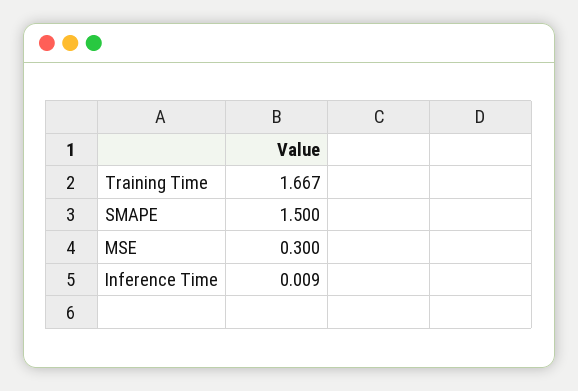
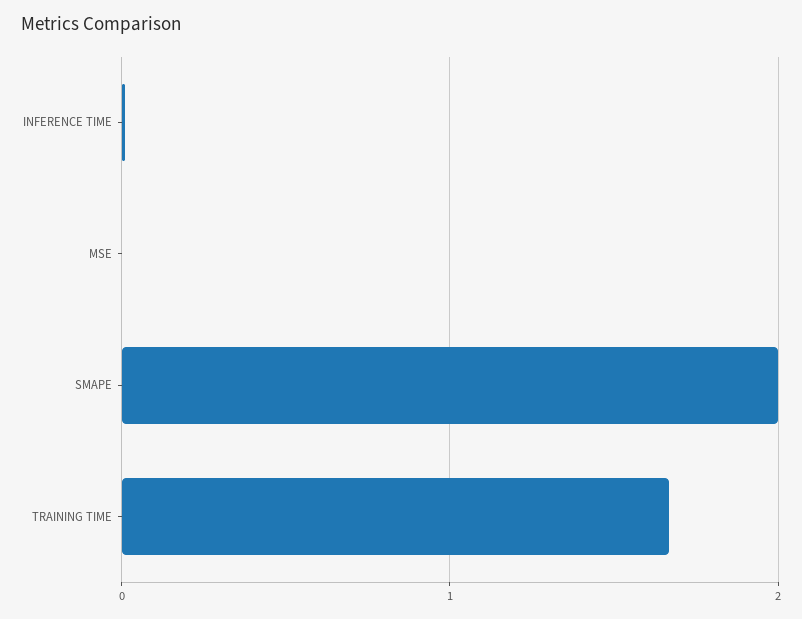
SMAPE: 1.5 -> 2
MSE: 0.3 -> 0

